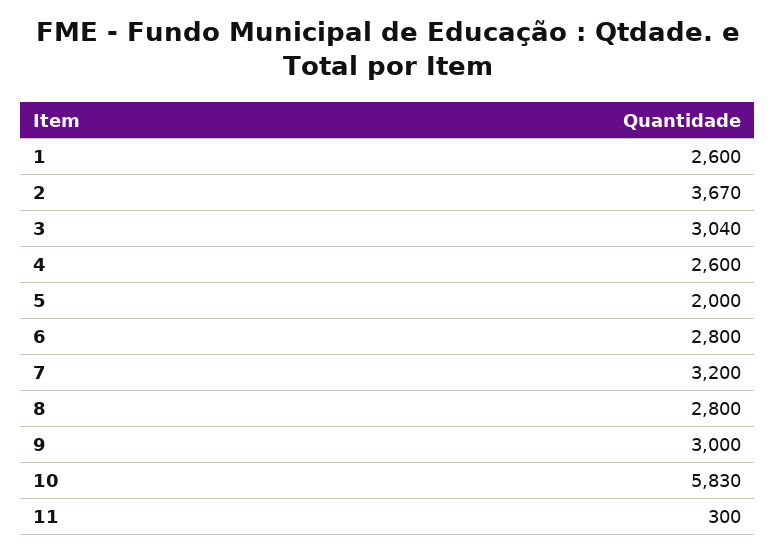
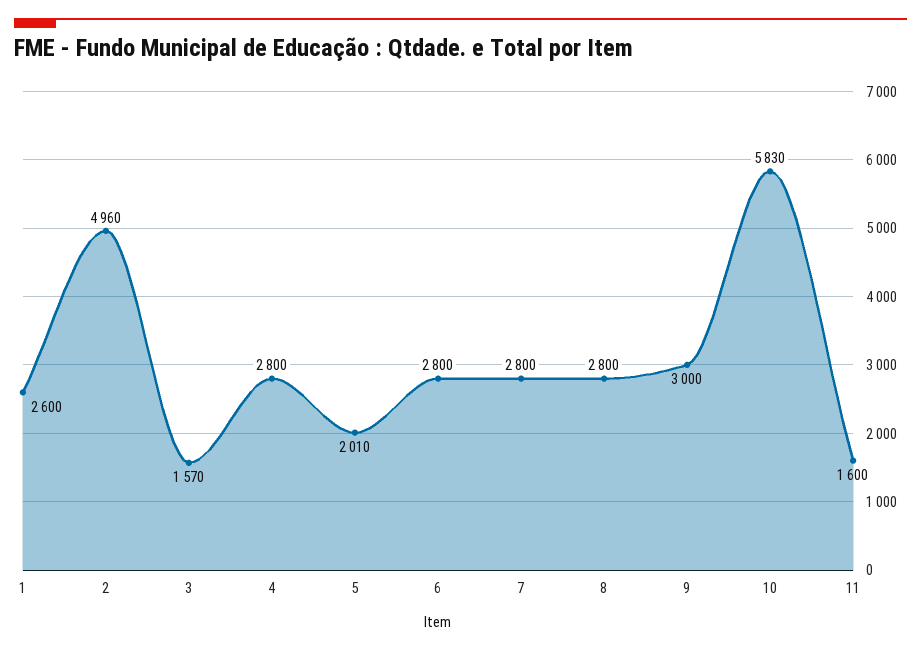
2: 3670 -> 4960
3: 3040 -> 1570
4: 2600 -> 2800
5: 2000 -> 2010
7: 3200 -> 2800
11: 300 -> 1600

